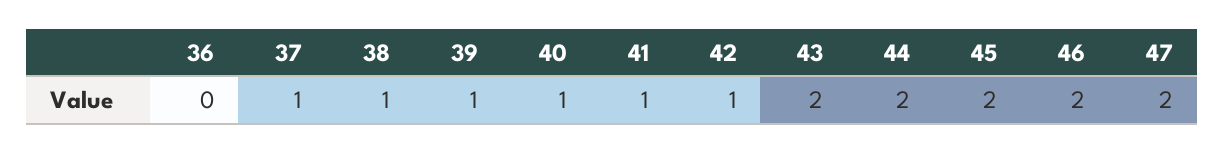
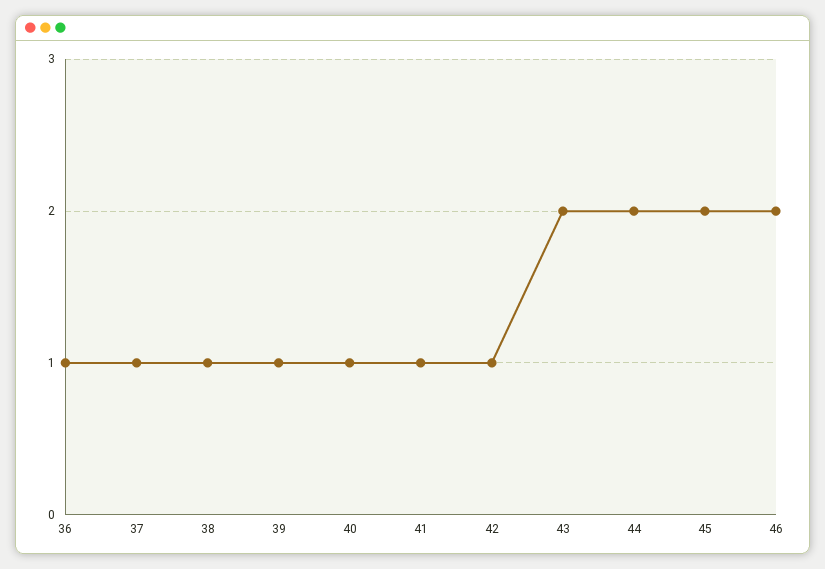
36: 0 -> 1
47: 2 -> none

